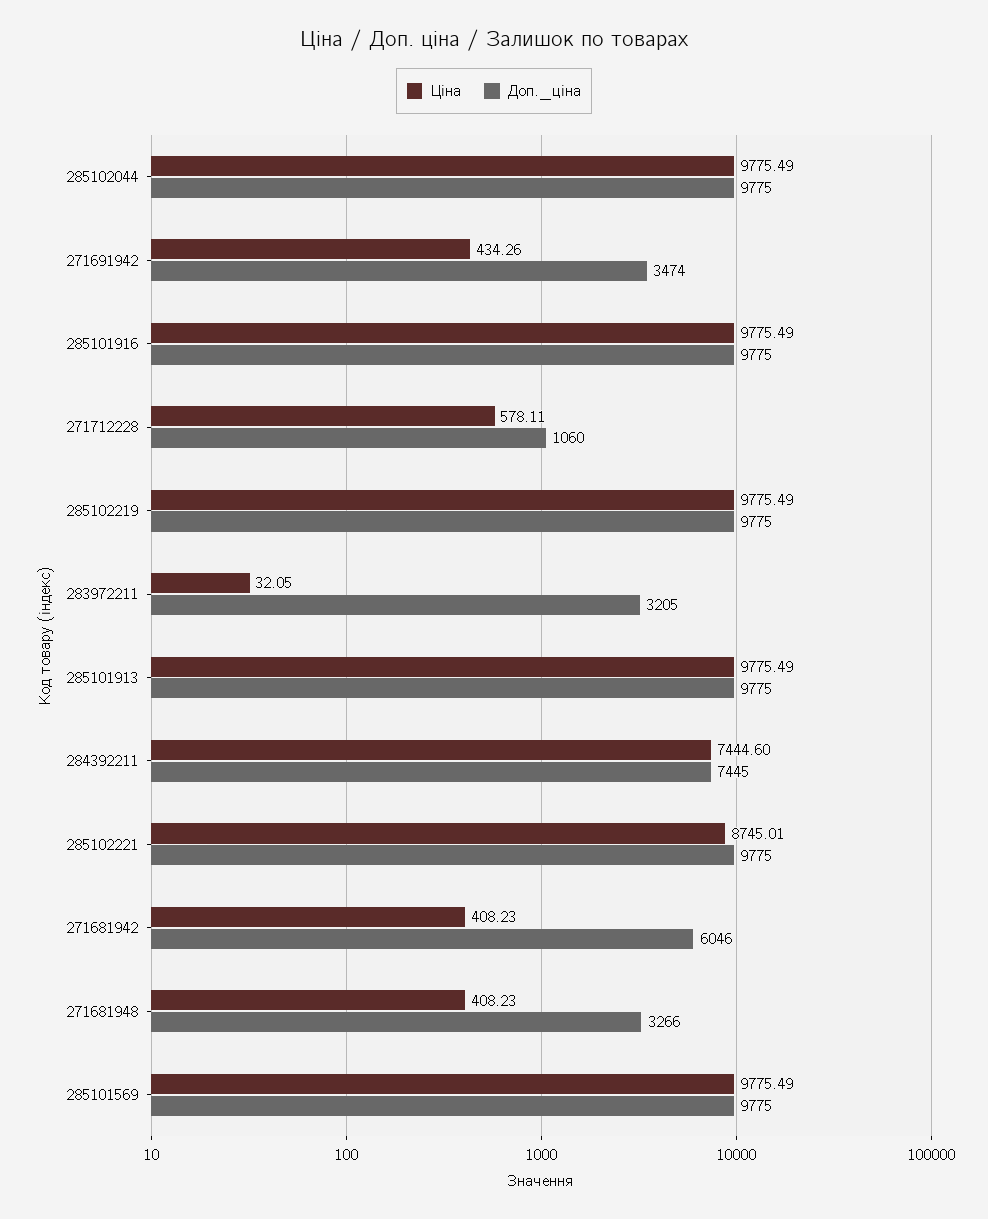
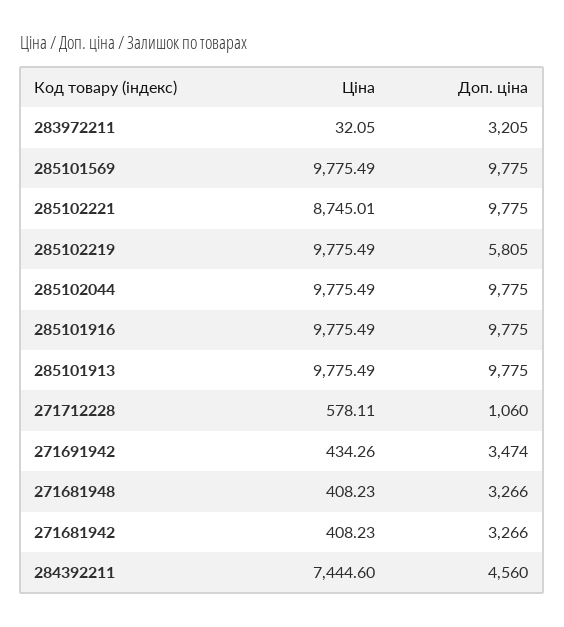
Доп._ціна, 285102219: 9775 -> 5805
Доп._ціна, 284392211: 7445 -> 4560
Доп._ціна, 271681942: 6046 -> 3266

